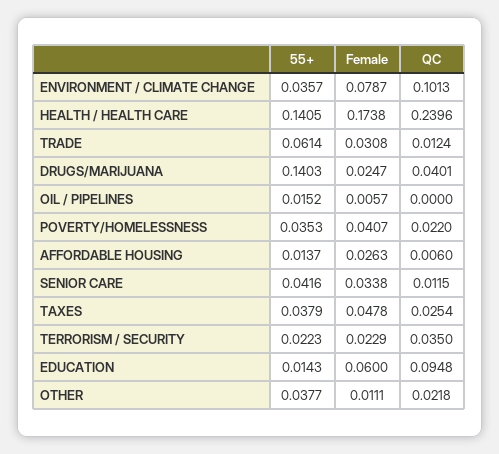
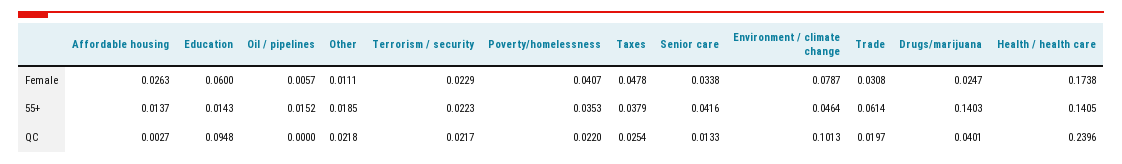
55+, ENVIRONMENT / CLIMATE CHANGE: 0.0357 -> 0.0464
QC, TRADE: 0.0124 -> 0.0197
QC, AFFORDABLE HOUSING: 0.006 -> 0.0027
QC, SENIOR CARE: 0.0115 -> 0.0133
QC, TERRORISM / SECURITY: 0.035 -> 0.0217
55+, OTHER: 0.0377 -> 0.0185

